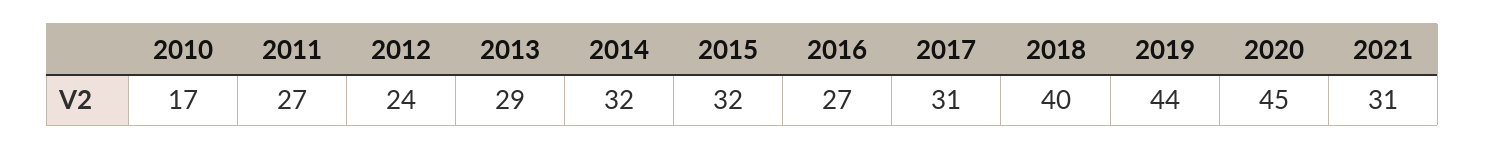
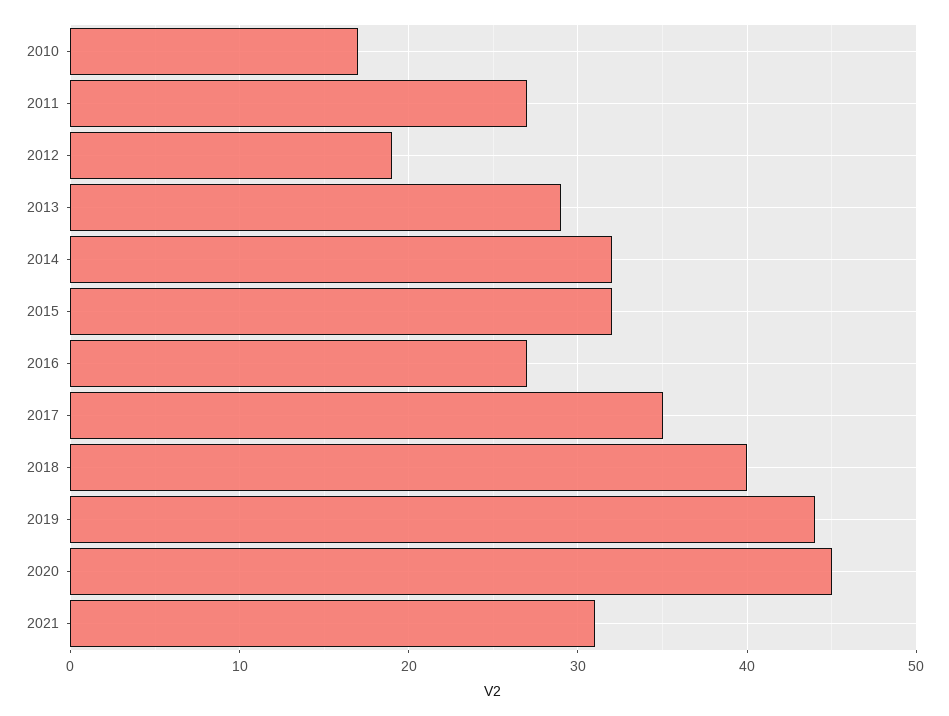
2012: 24 -> 19
2017: 31 -> 35

